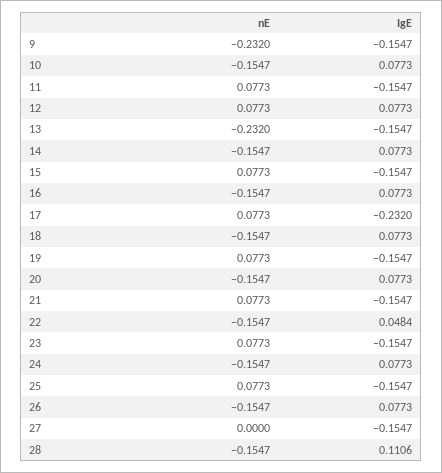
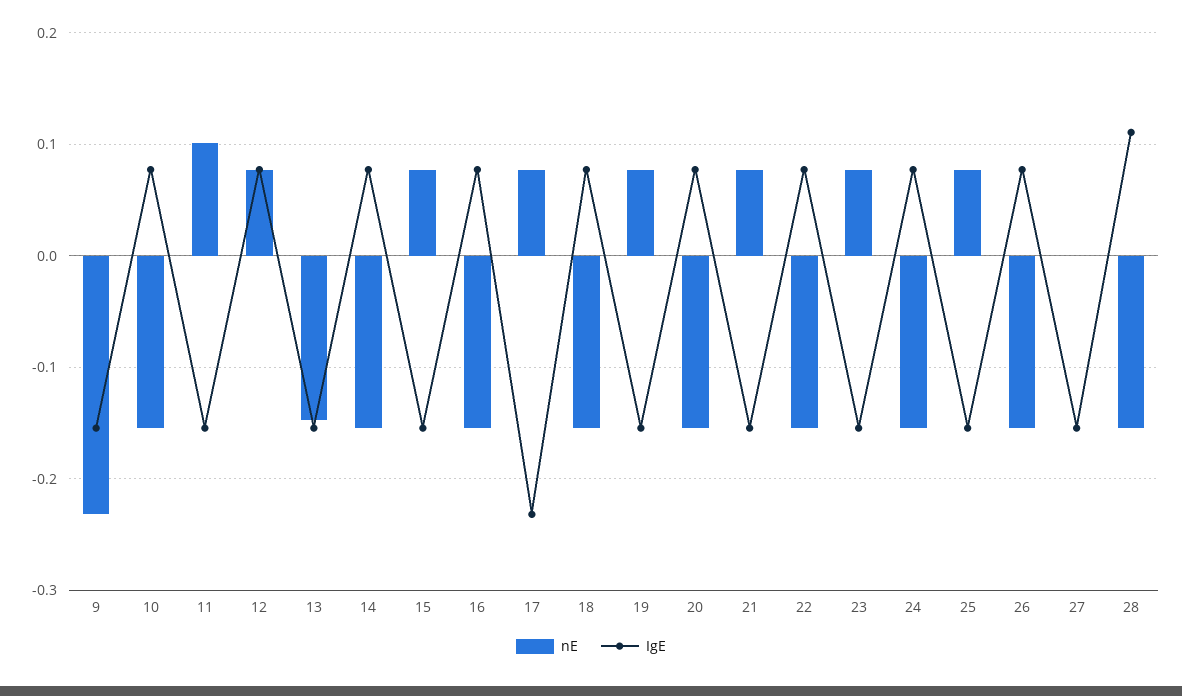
nE, 11: 0.0773 -> 0.1
nE, 13: -0.232 -> -0.15
IgE, 22: 0.0484 -> 0.08

